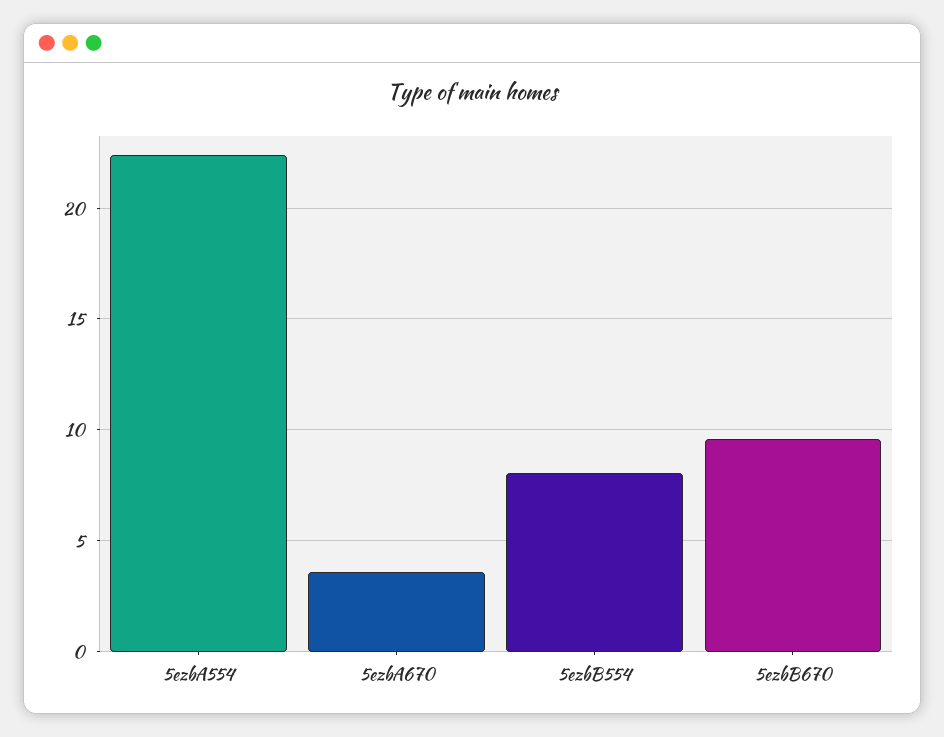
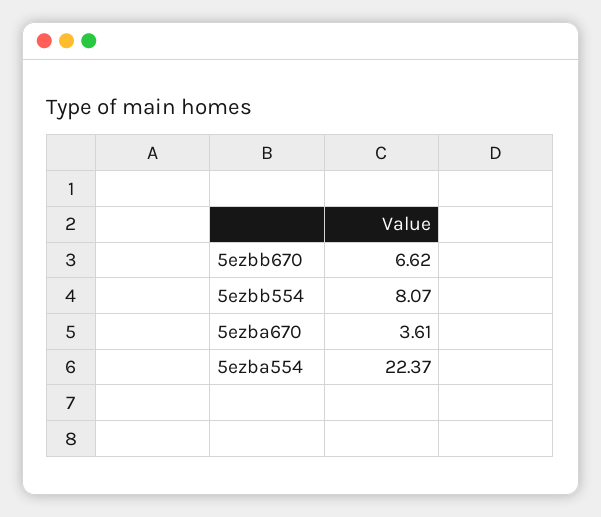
5ezbB670: 9.5 -> 6.62

